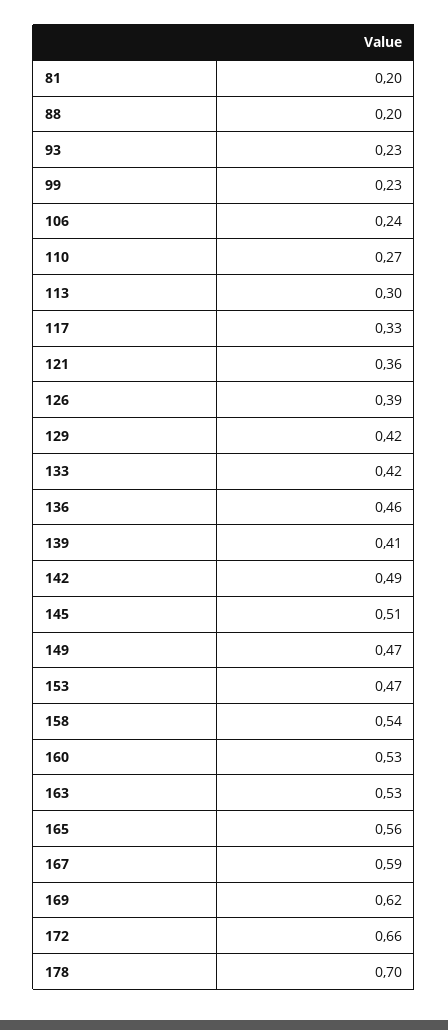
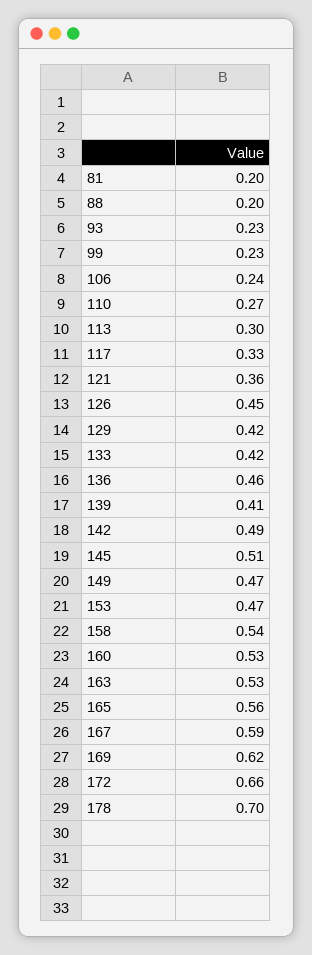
126: 0.39 -> 0.45

